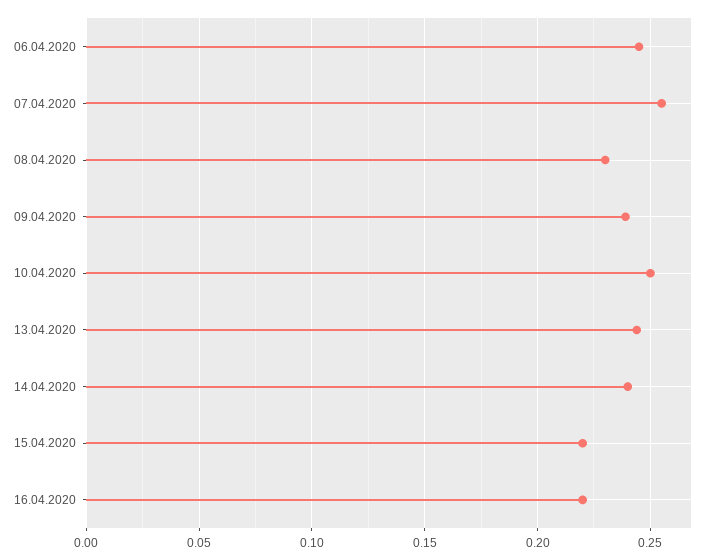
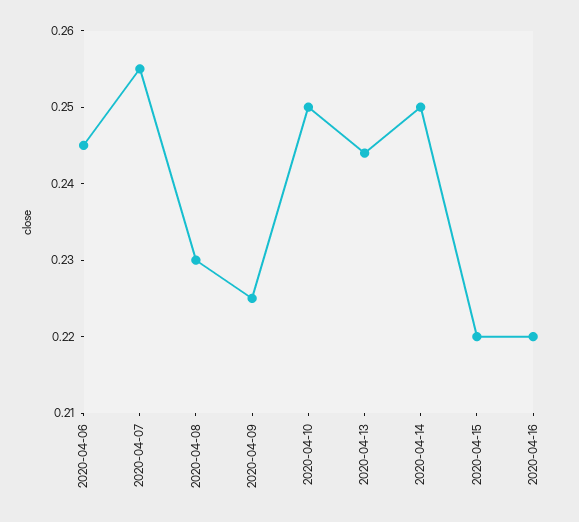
09.04.2020: 0.24 -> 0.225
14.04.2020: 0.24 -> 0.25

